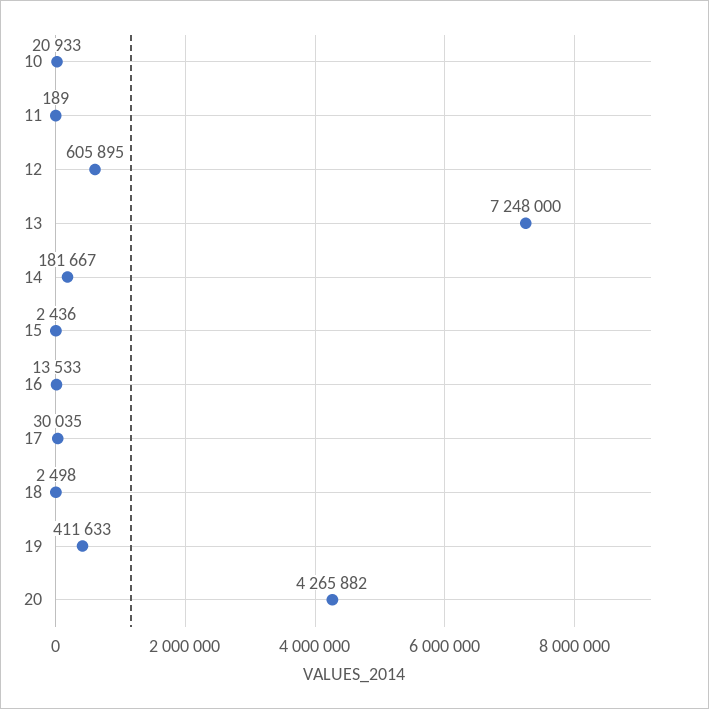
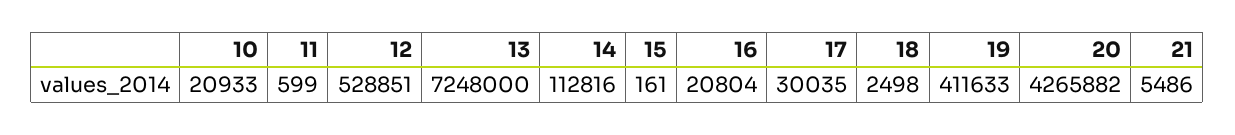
11: 189 -> 599
12: 605895 -> 528851
14: 181667 -> 112816
15: 2436 -> 161
16: 13533 -> 20804
21: none -> 5486

